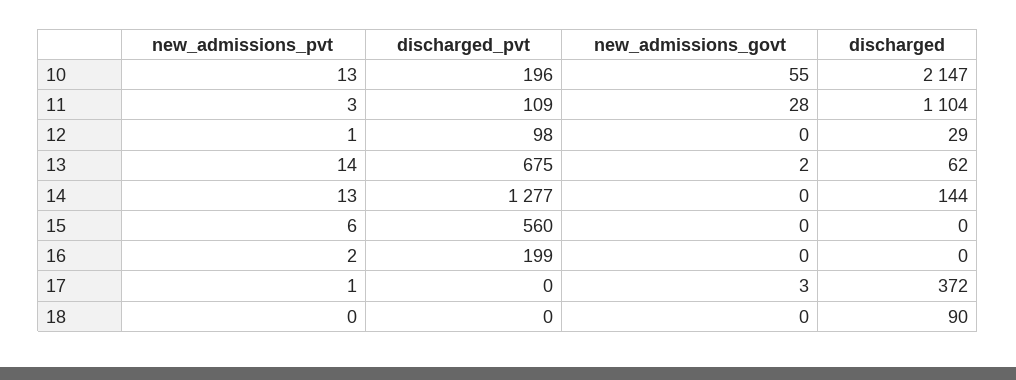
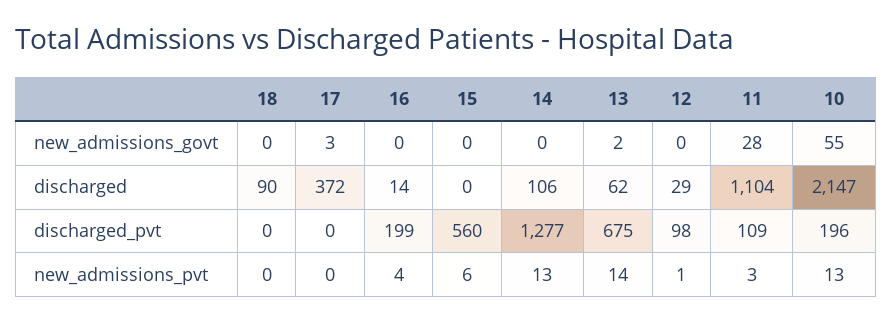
discharged, 14: 144 -> 106
new_admissions_pvt, 16: 2 -> 4
discharged, 16: 0 -> 14
new_admissions_pvt, 17: 1 -> 0

